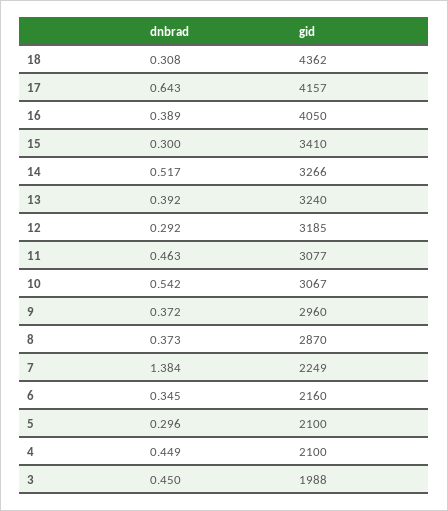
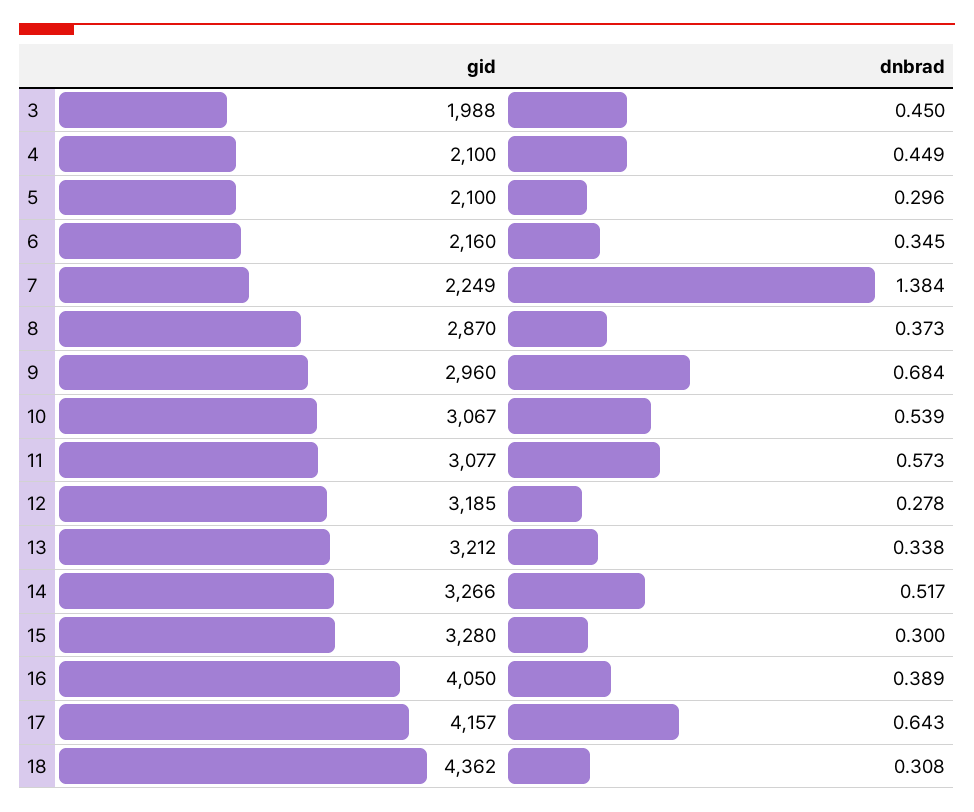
gid, 15: 3410 -> 3280
dnbrad, 13: 0.392 -> 0.338
gid, 13: 3240 -> 3212
dnbrad, 12: 0.292 -> 0.278
dnbrad, 11: 0.463 -> 0.573
dnbrad, 10: 0.542 -> 0.539
dnbrad, 9: 0.372 -> 0.684

